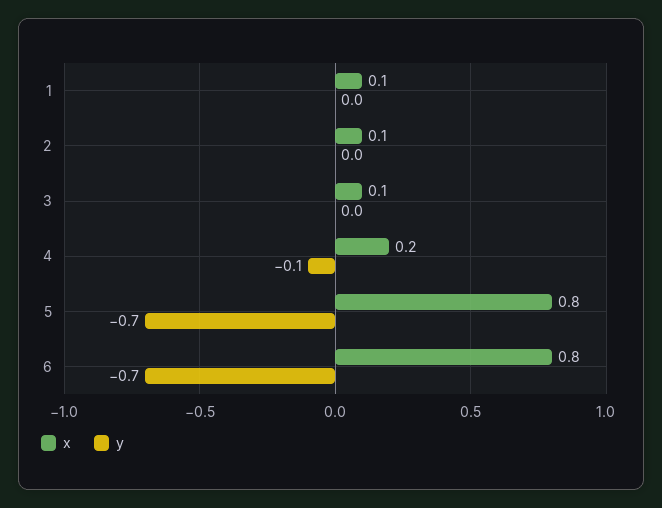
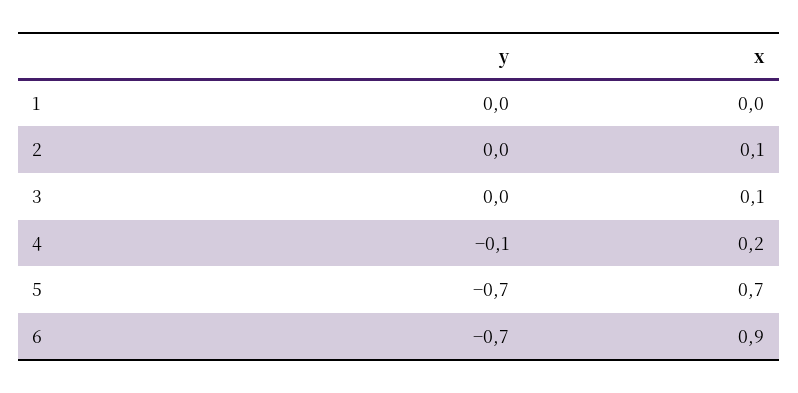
x, 1: 0.1 -> 0
x, 5: 0.8 -> 0.7
x, 6: 0.8 -> 0.9

